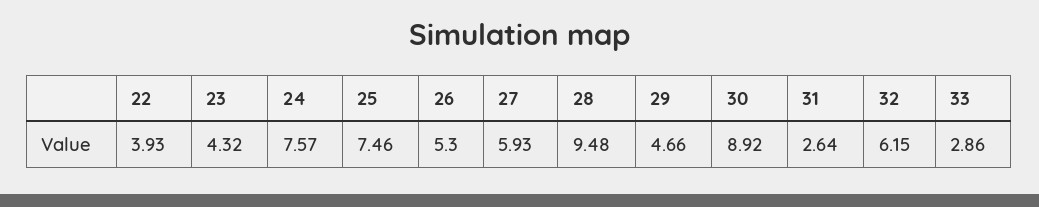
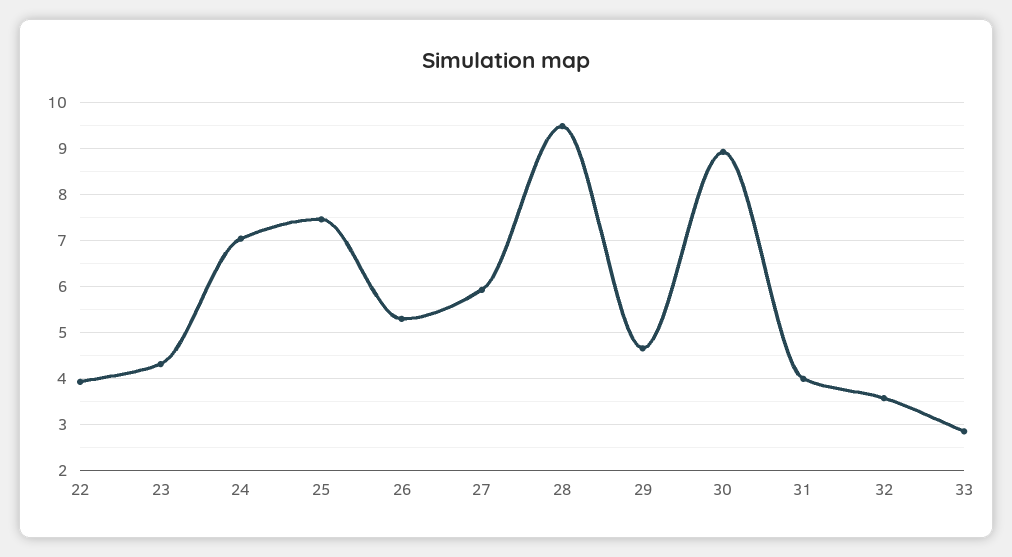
24: 7.57 -> 7
31: 2.64 -> 4
32: 6.15 -> 3.6

